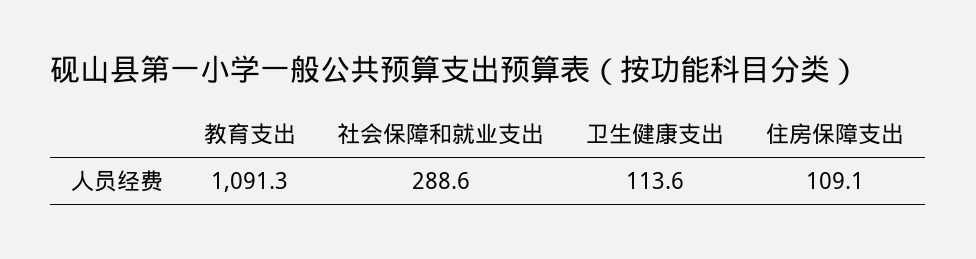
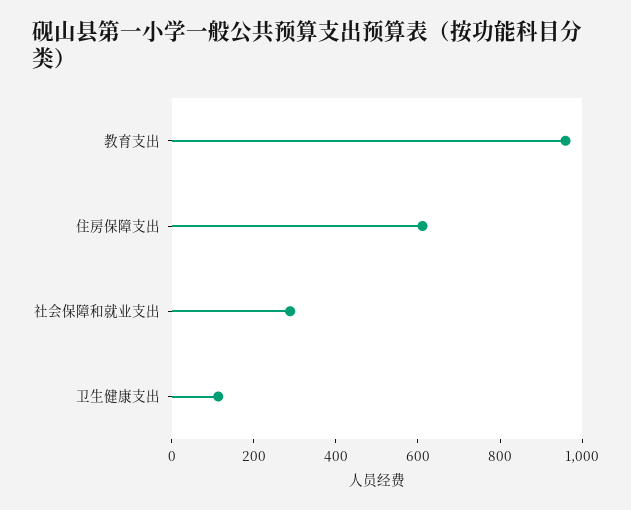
教育支出: 1091.3 -> 950
住房保障支出: 109.1 -> 600

